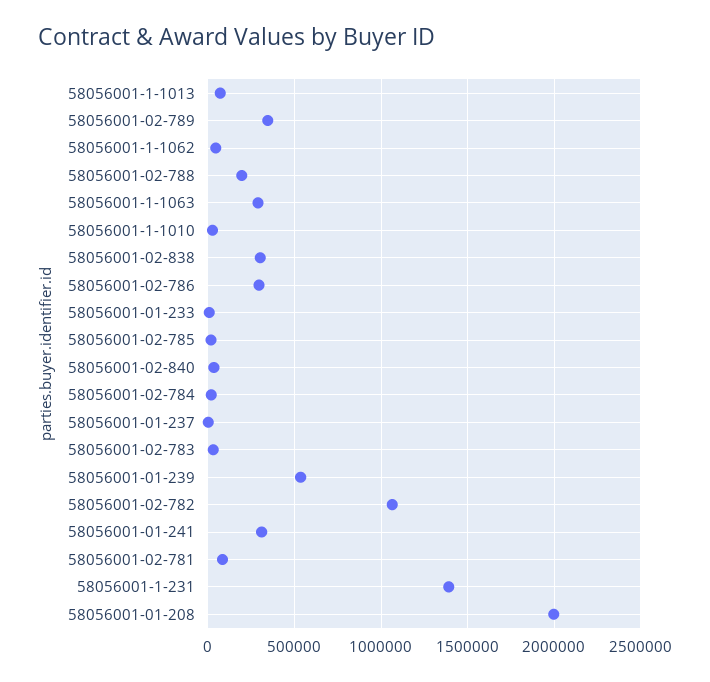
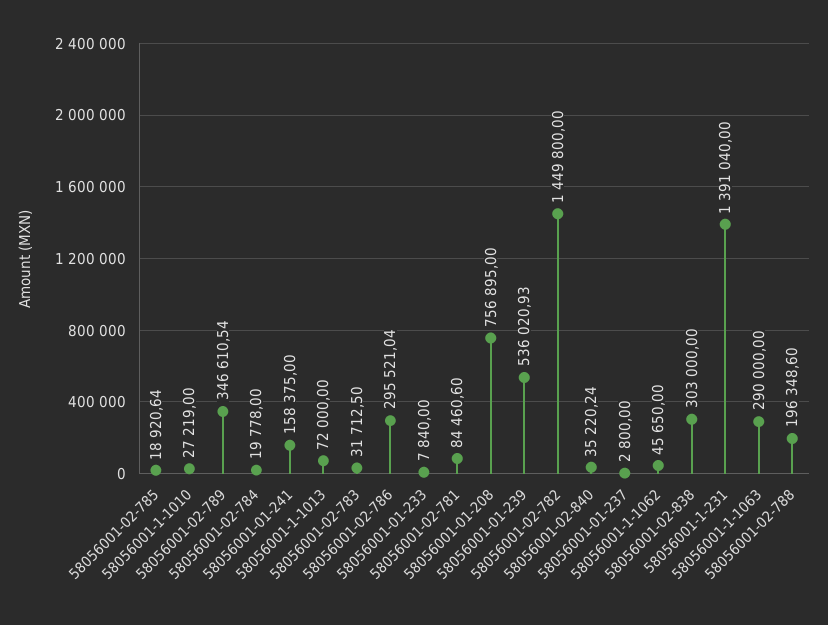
58056001-02-782: 1050000 -> 1449800
58056001-01-241: 300000 -> 158375
58056001-01-208: 2000000 -> 756895

